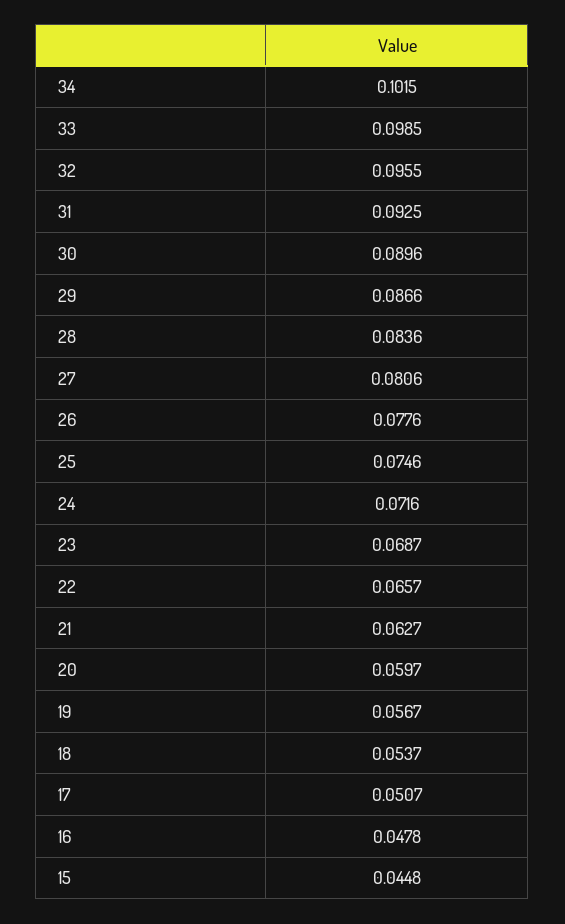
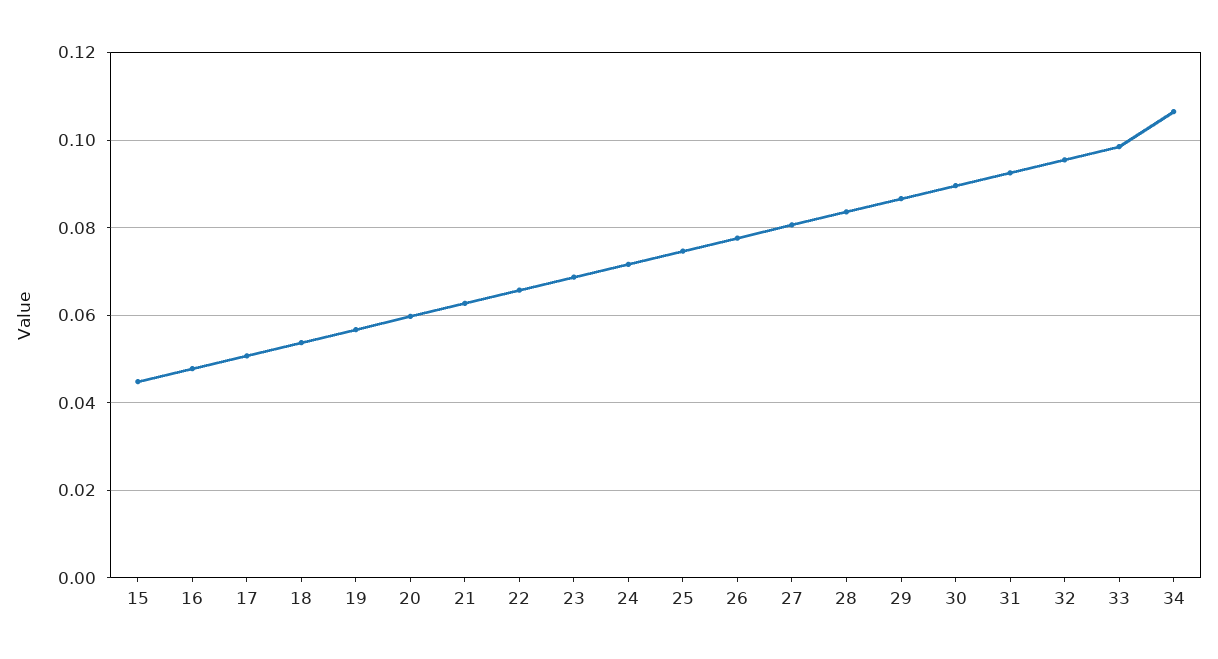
34: 0.1015 -> 0.106

